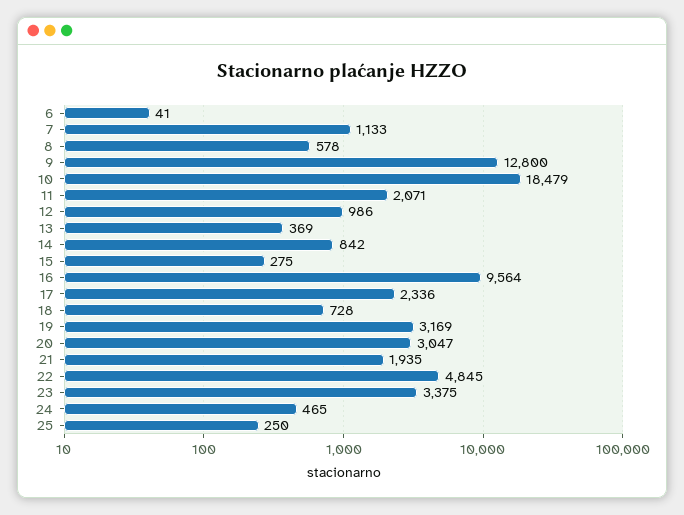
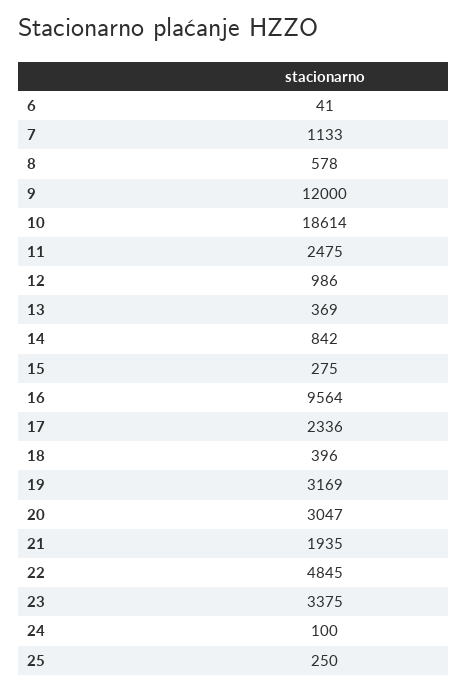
9: 12800 -> 12000
10: 18479 -> 18614
11: 2071 -> 2475
18: 728 -> 396
24: 465 -> 100

